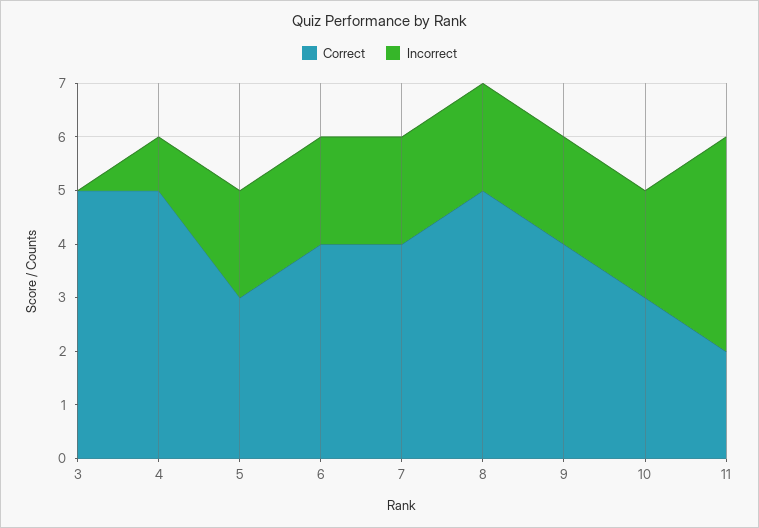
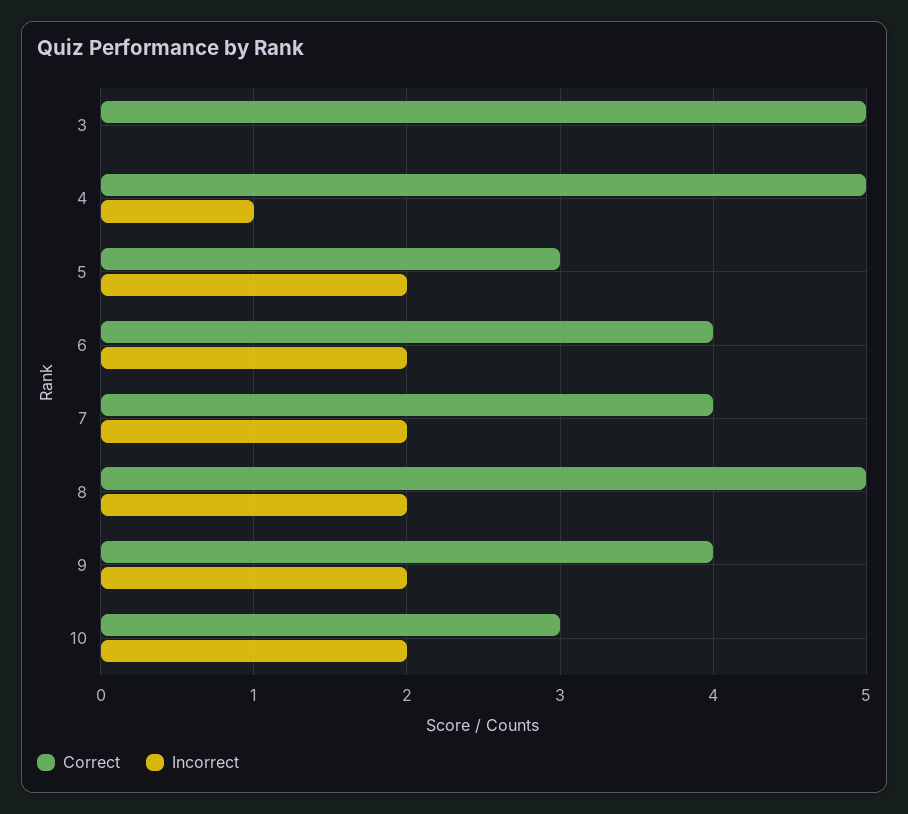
Correct, 11: 2 -> none
Incorrect, 11: 4 -> none

